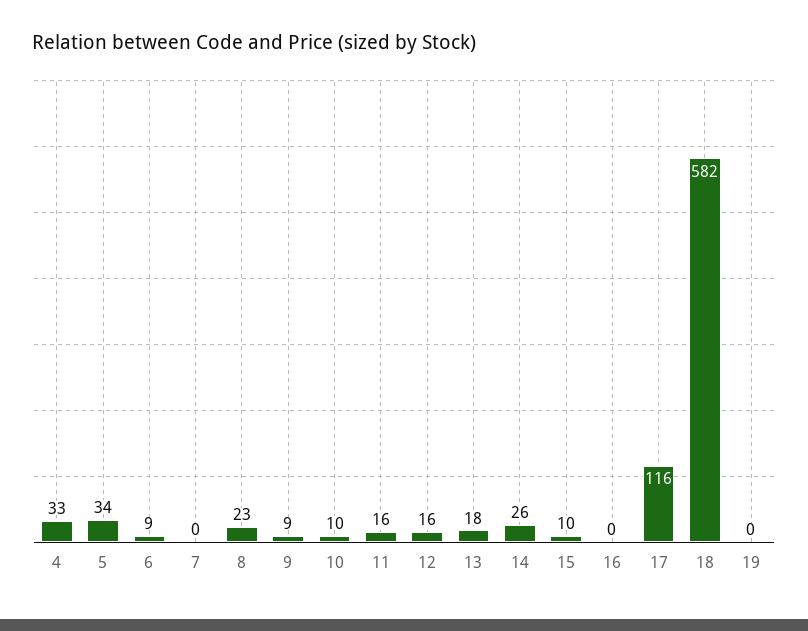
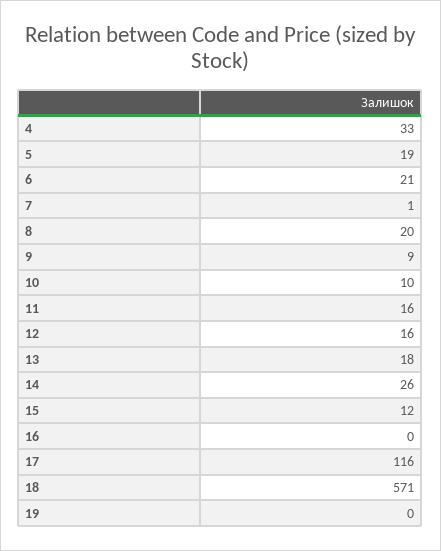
5: 34 -> 19
6: 9 -> 21
7: 0 -> 1
8: 23 -> 20
15: 10 -> 12
18: 582 -> 571

